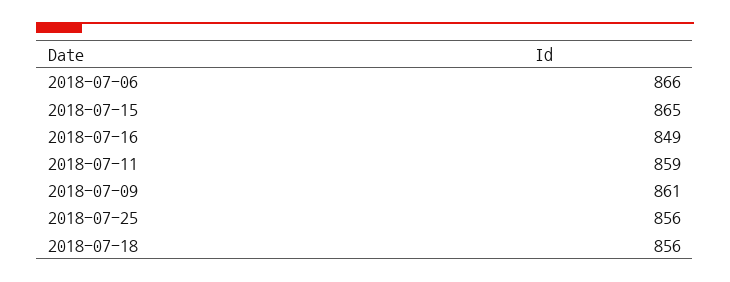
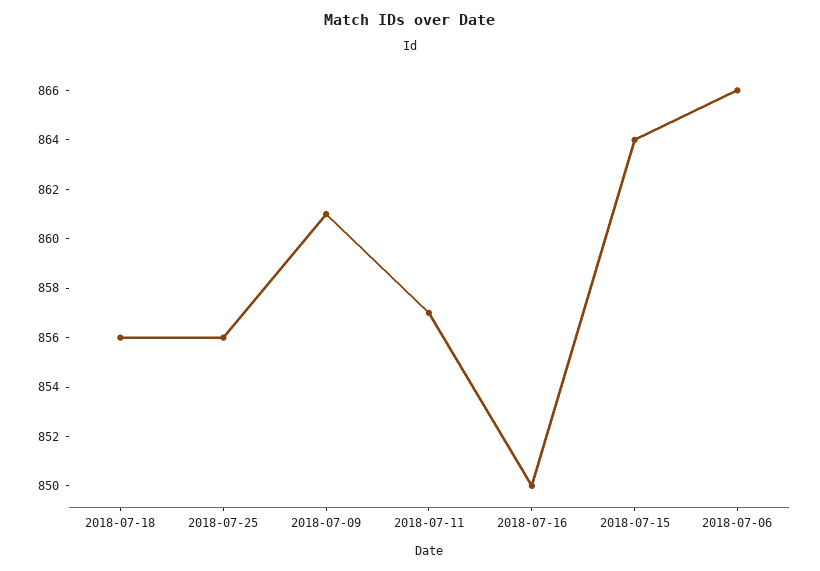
2018-07-15: 865 -> 864
2018-07-16: 849 -> 850
2018-07-11: 859 -> 857

